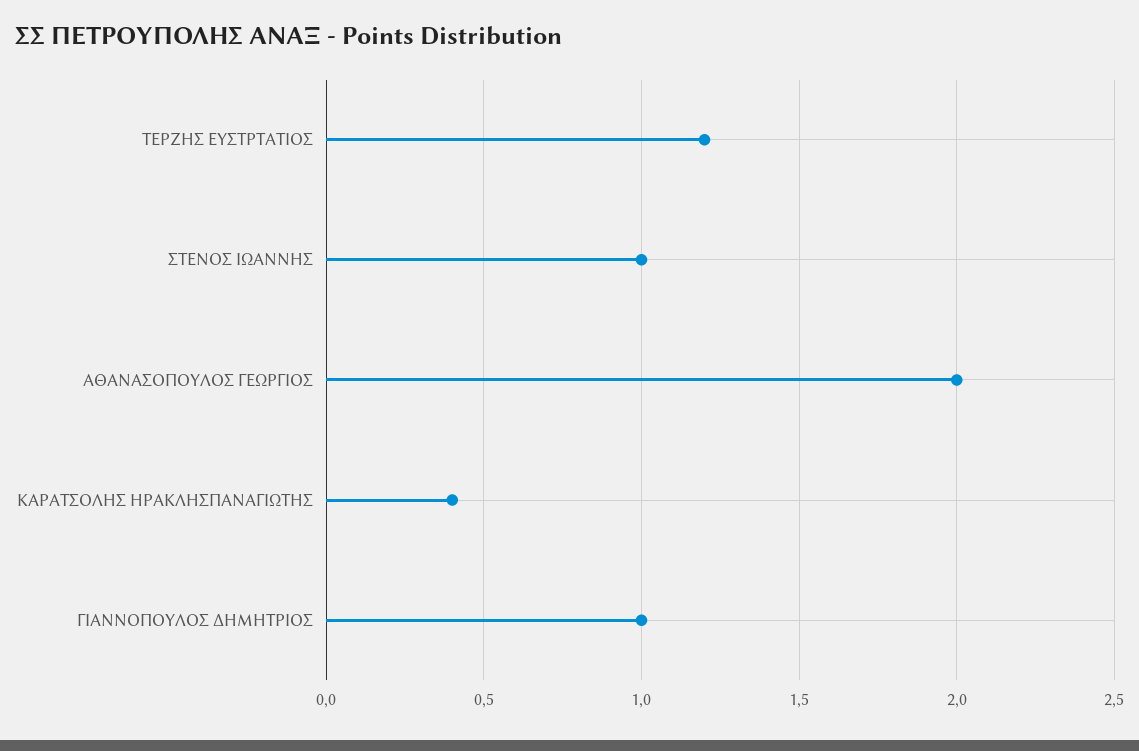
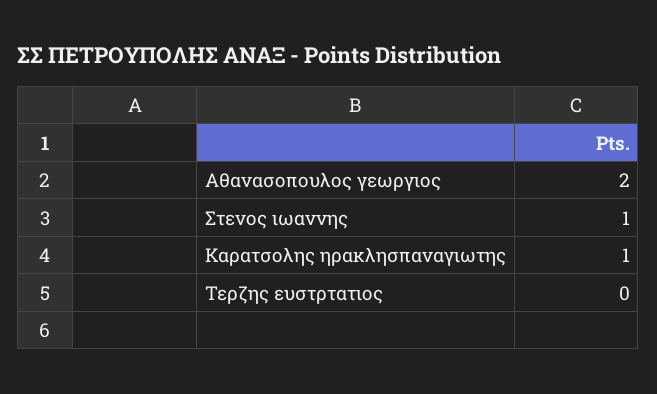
ΤΕΡΖΗΣ ΕΥΣΤΡΤΑΤΙΟΣ: 1.2 -> 0
ΚΑΡΑΤΣΟΛΗΣ ΗΡΑΚΛΗΣΠΑΝΑΓΙΩΤΗΣ: 0.4 -> 1
ΓΙΑΝΝΟΠΟΥΛΟΣ ΔΗΜΗΤΡΙΟΣ: 1 -> none

